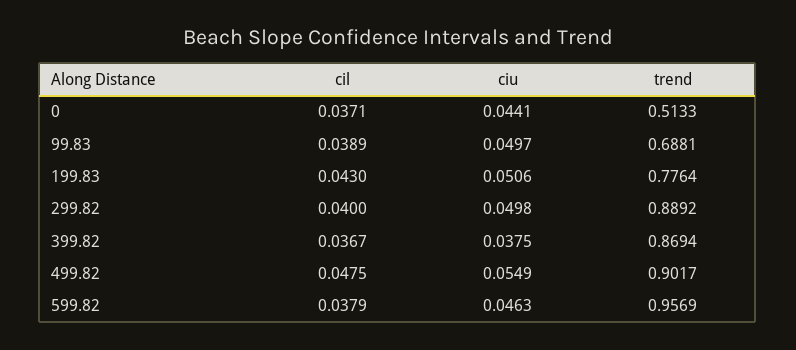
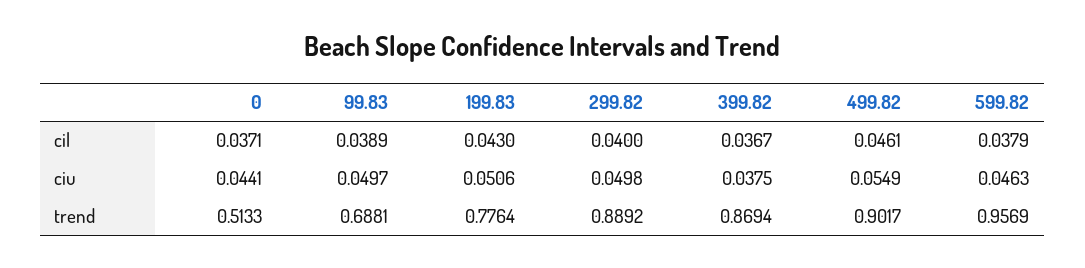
cil, 499.82: 0.0475 -> 0.0461

